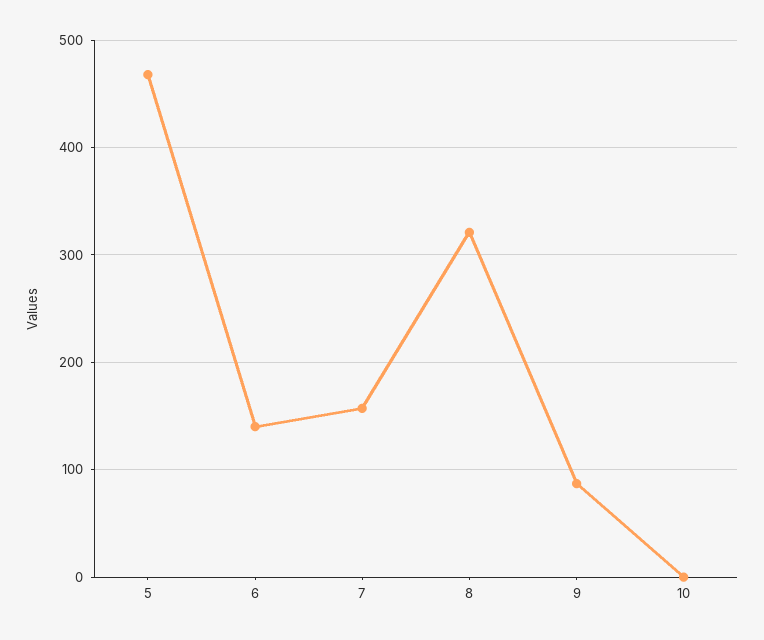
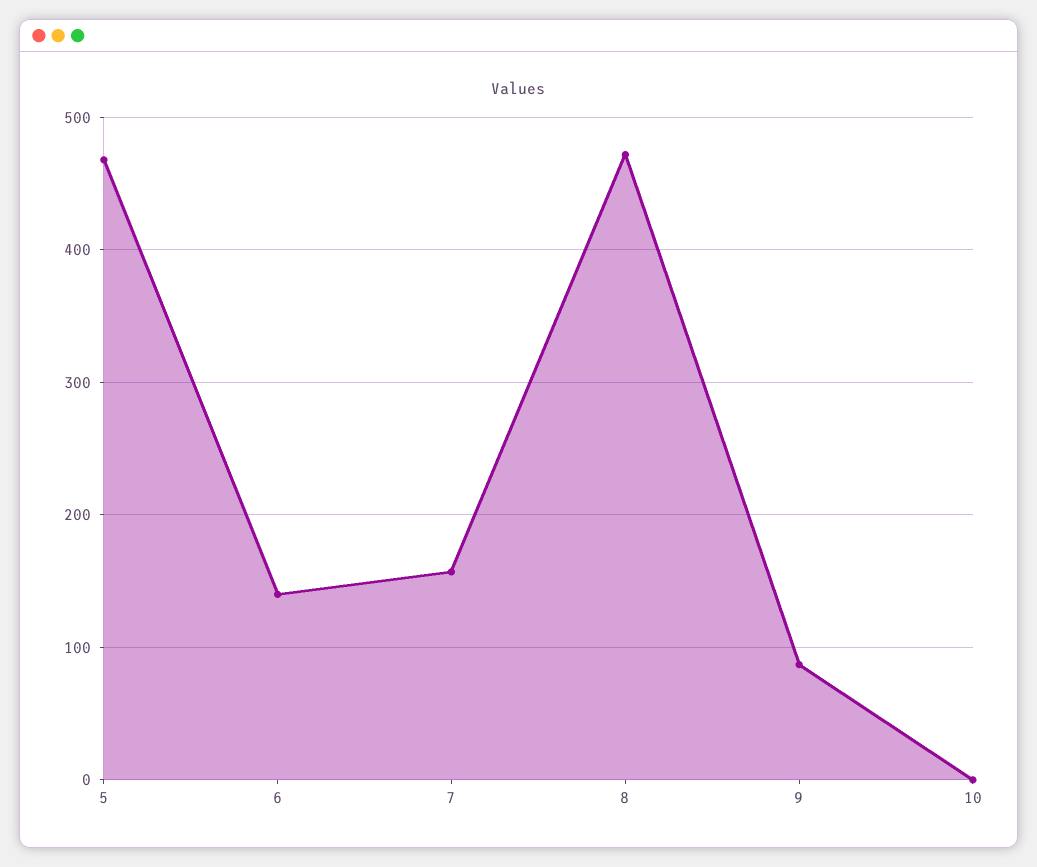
8: 320 -> 470

